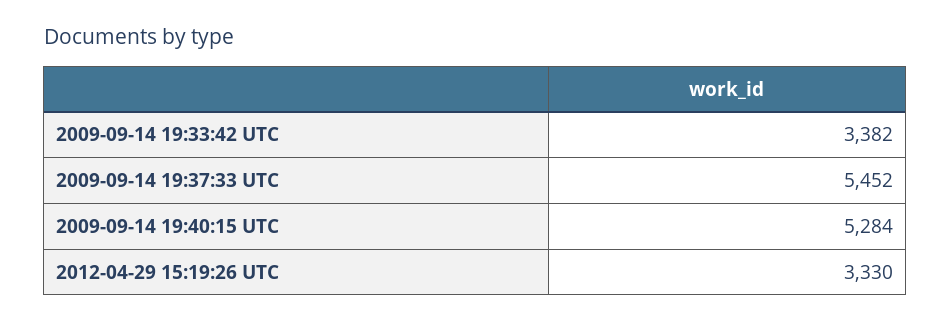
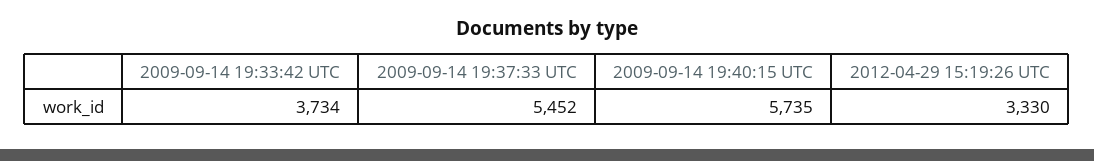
2009-09-14 19:33:42 UTC: 3382 -> 3734
2009-09-14 19:40:15 UTC: 5284 -> 5735

